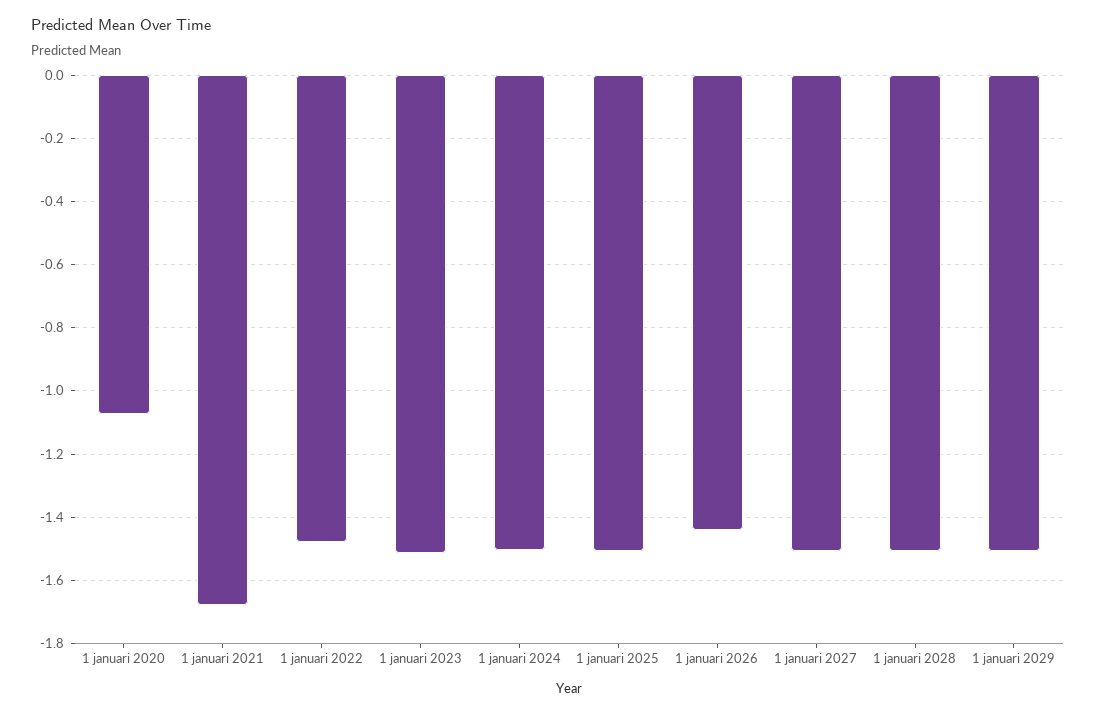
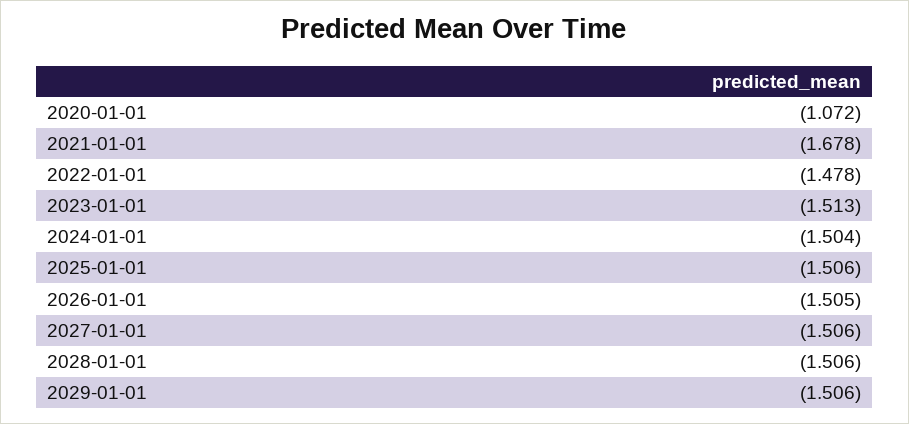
1 januari 2026: -1.44 -> -1.505

